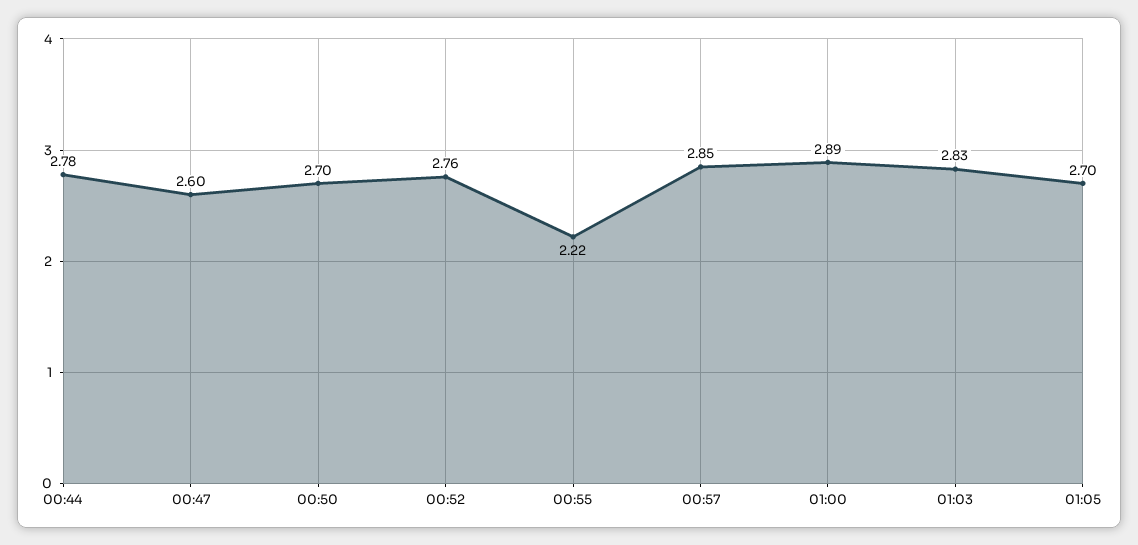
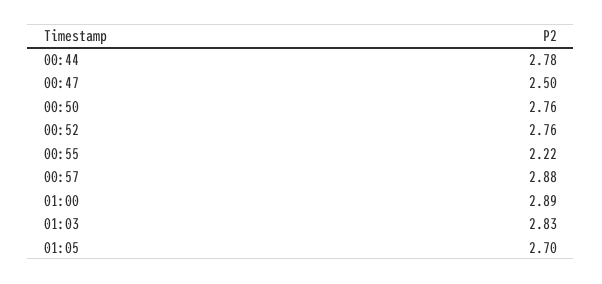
00:47: 2.6 -> 2.5
00:50: 2.7 -> 2.76
00:57: 2.85 -> 2.88

